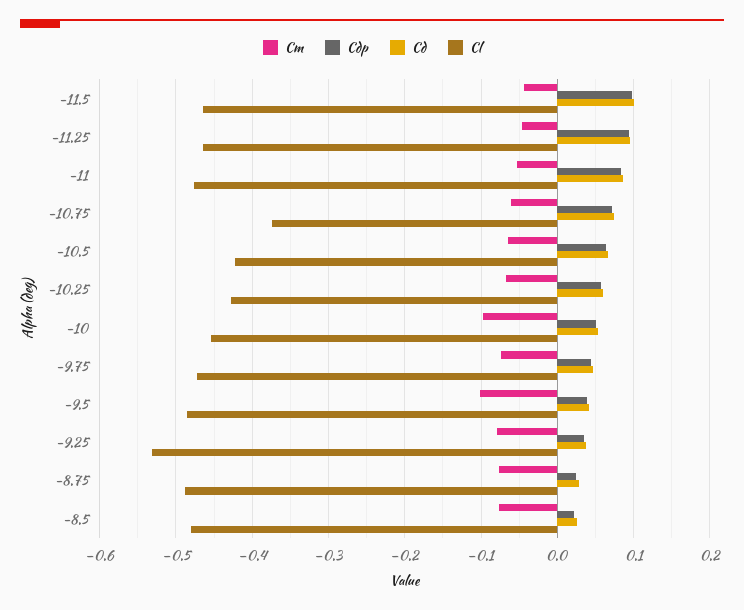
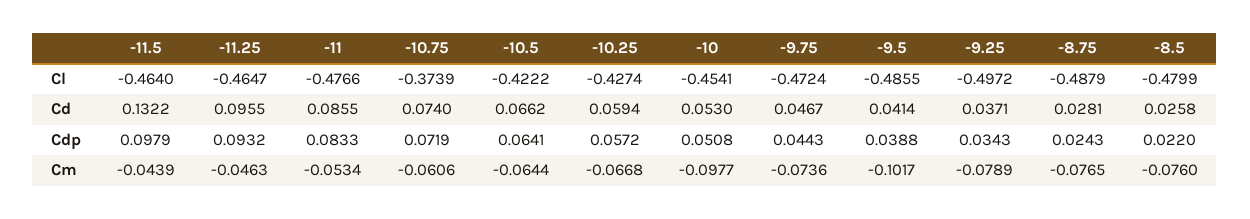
Cd, -11.5: 0.1 -> 0.1322
Cl, -9.25: -0.53 -> -0.4972

